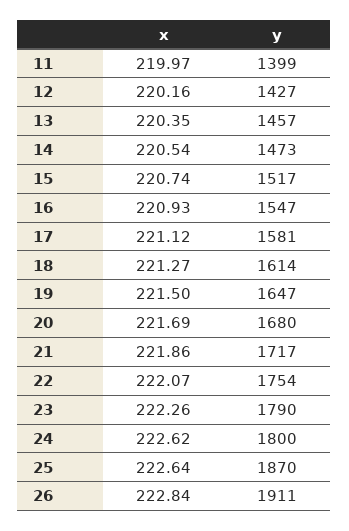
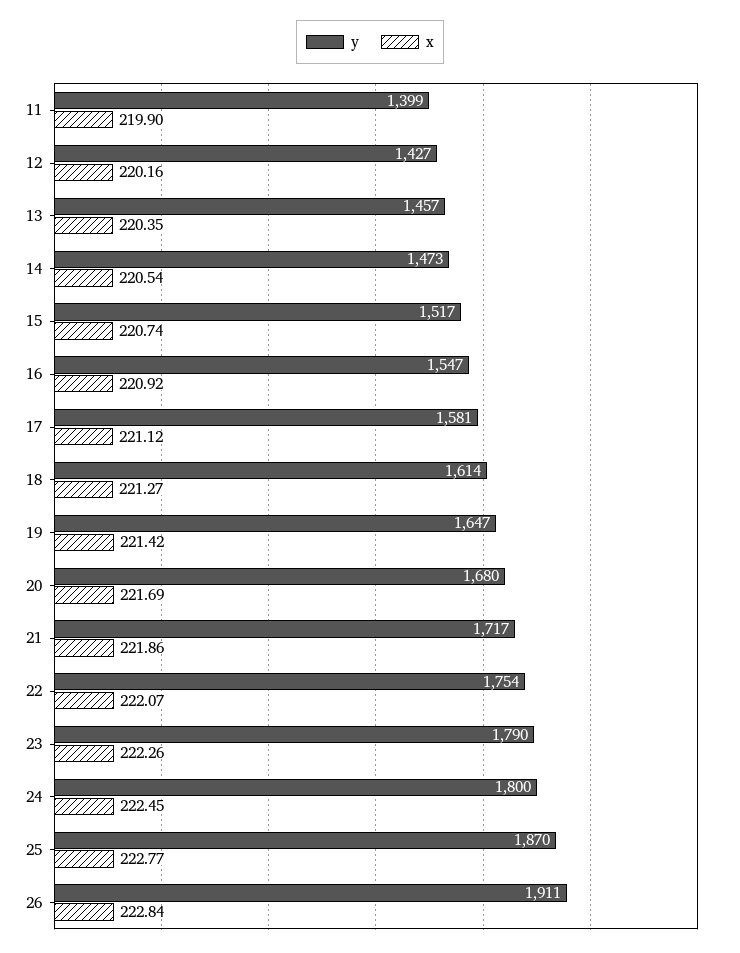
x, 11: 219.97 -> 219.9
x, 16: 220.93 -> 220.92
x, 19: 221.5 -> 221.42
x, 24: 222.62 -> 222.45
x, 25: 222.64 -> 222.77

